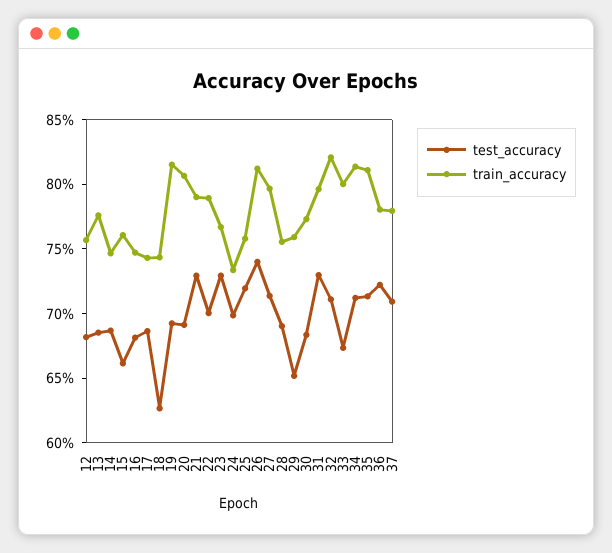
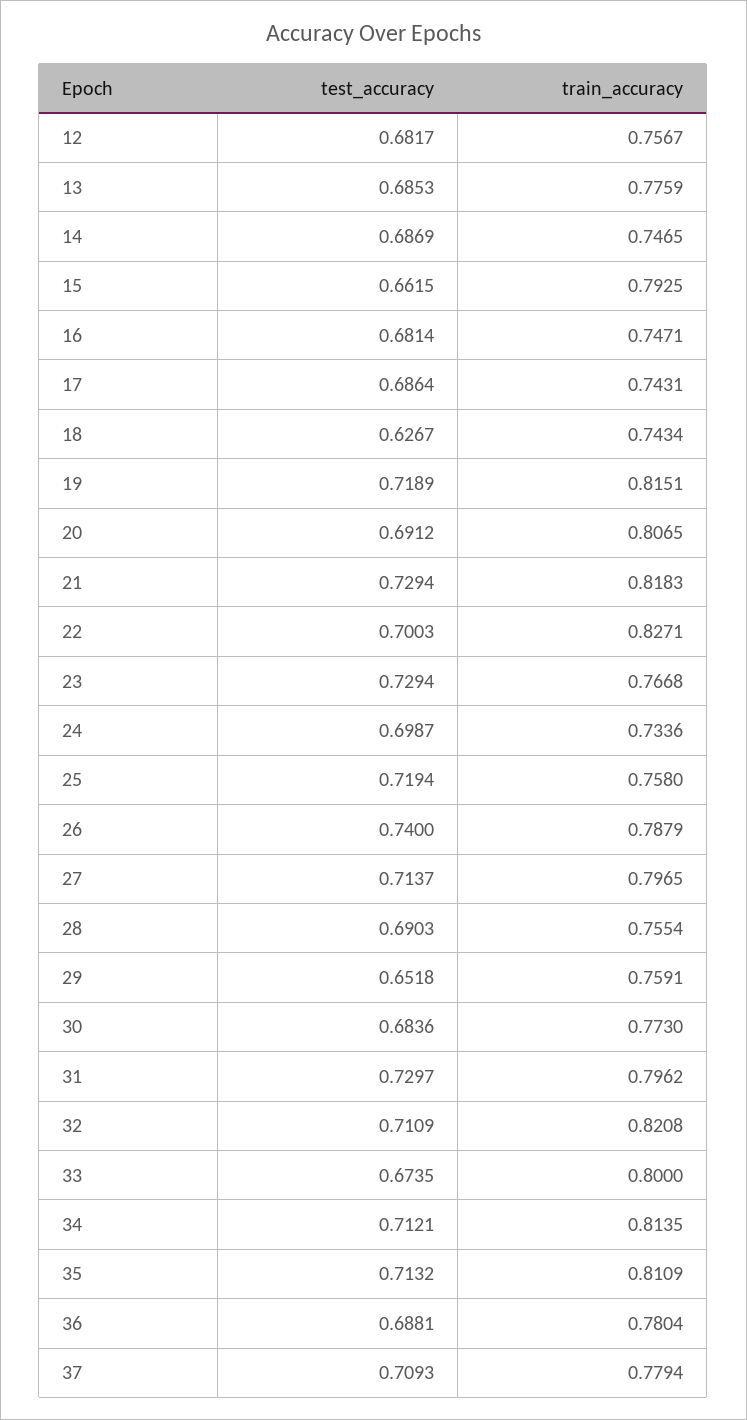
train_accuracy, 15: 0.76 -> 0.7925
test_accuracy, 19: 0.69 -> 0.7189
train_accuracy, 21: 0.79 -> 0.8183
train_accuracy, 22: 0.79 -> 0.8271
train_accuracy, 26: 0.81 -> 0.7879
test_accuracy, 36: 0.72 -> 0.6881

